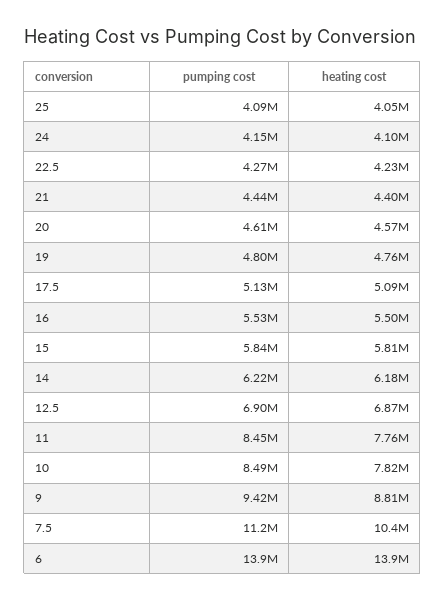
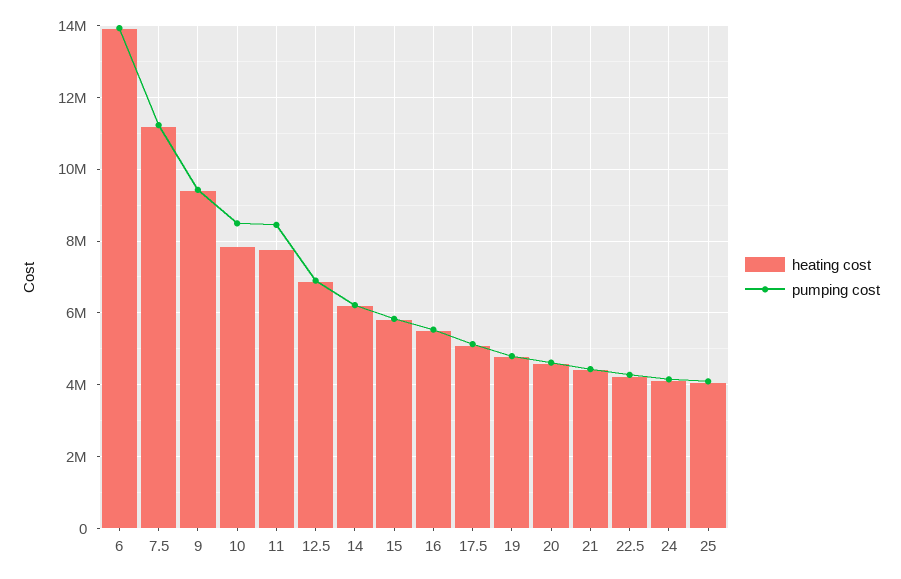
heating cost, 9: 8810000 -> 9400000
heating cost, 7.5: 10400000 -> 11200000

